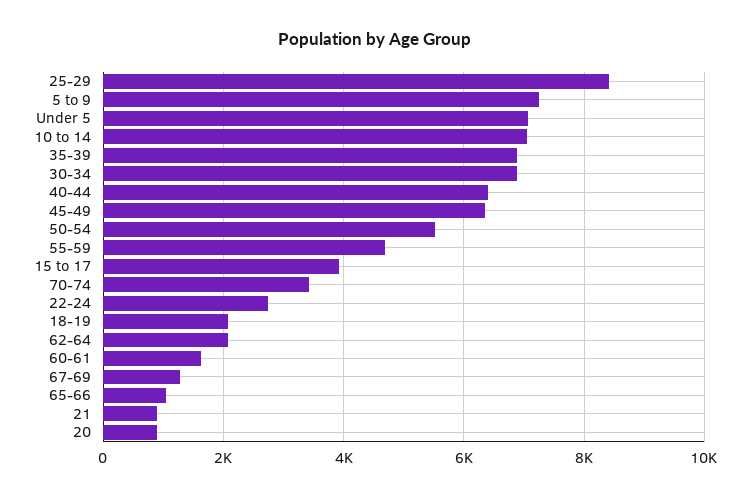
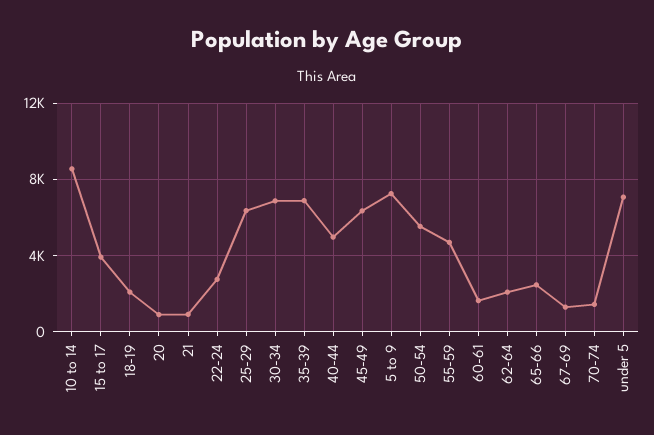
25-29: 8400 -> 6500
10 to 14: 7000 -> 8500
40-44: 6400 -> 5000
70-74: 3400 -> 1500
65-66: 1000 -> 2500

